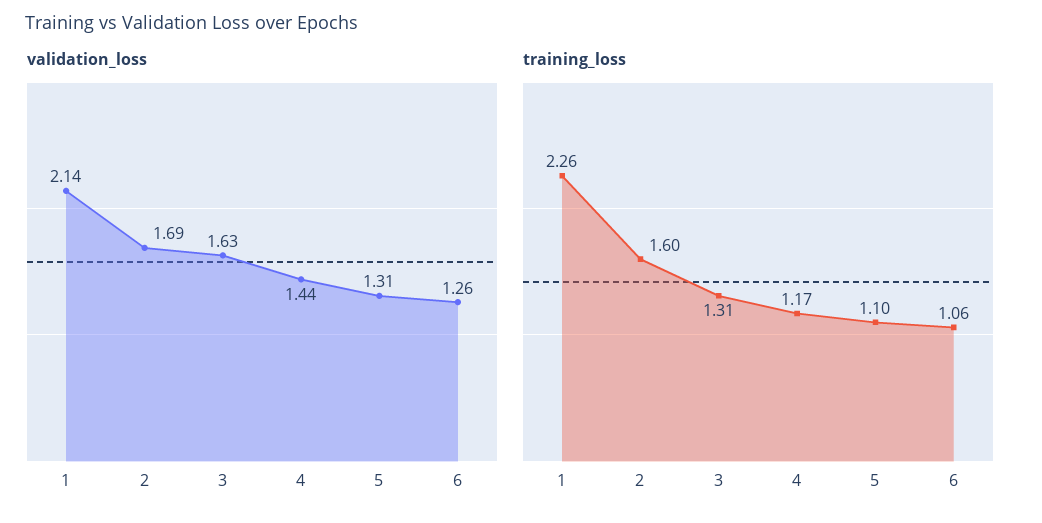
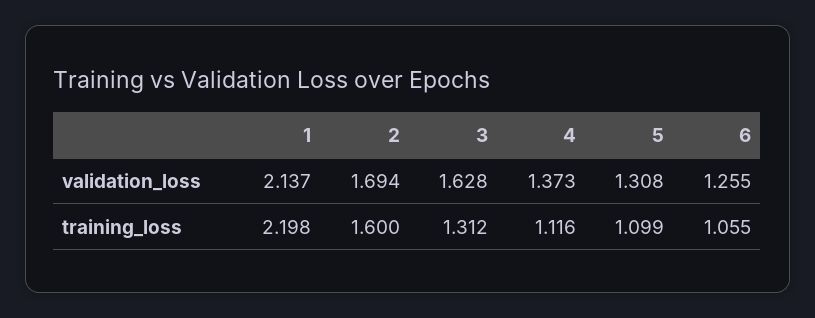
validation_loss, 4: 1.44 -> 1.373
training_loss, 1: 2.26 -> 2.198
training_loss, 4: 1.17 -> 1.116

